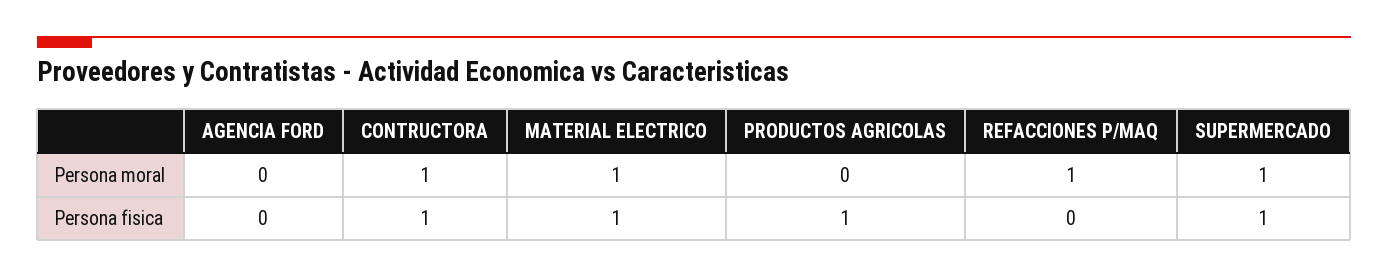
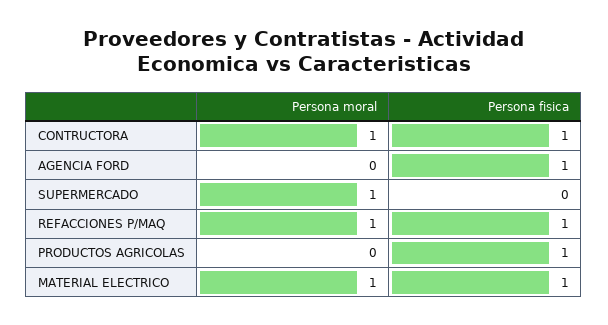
AGENCIA FORD, Persona fisica: 0 -> 1
REFACCIONES P/MAQ, Persona fisica: 0 -> 1
SUPERMERCADO, Persona fisica: 1 -> 0

